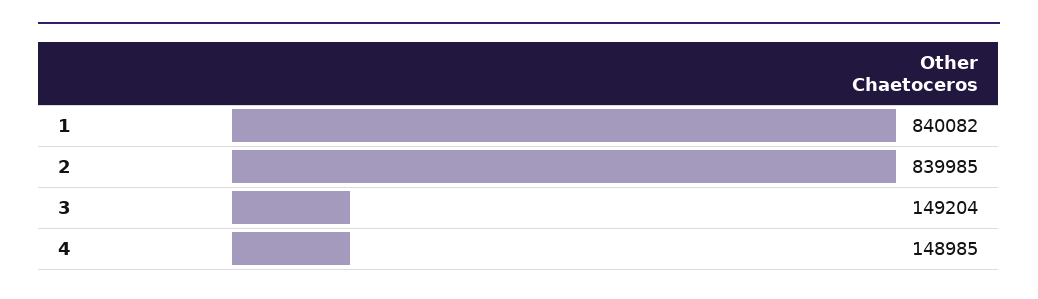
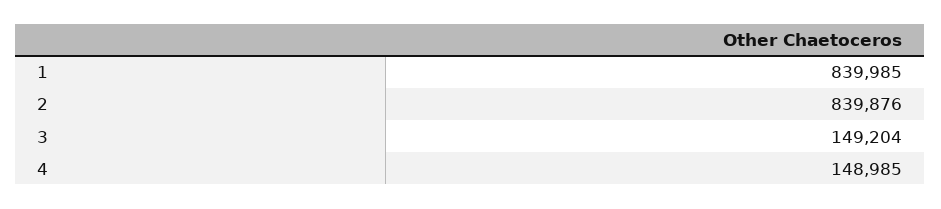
1: 840082 -> 839985
2: 839985 -> 839876

